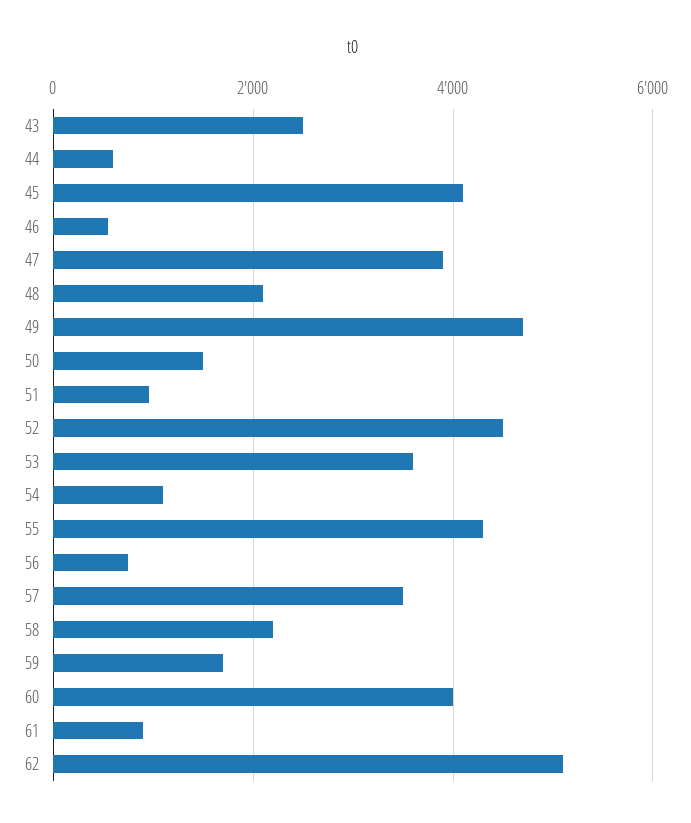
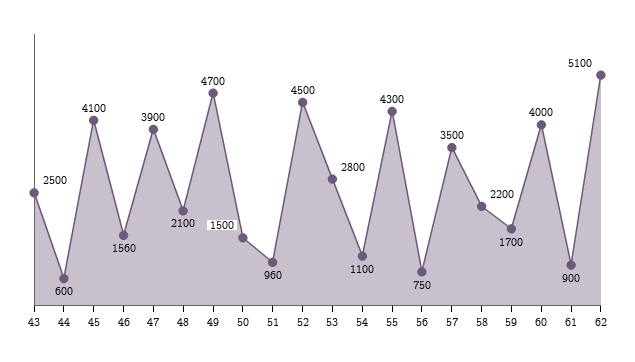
46: 600 -> 1560
53: 3600 -> 2800

